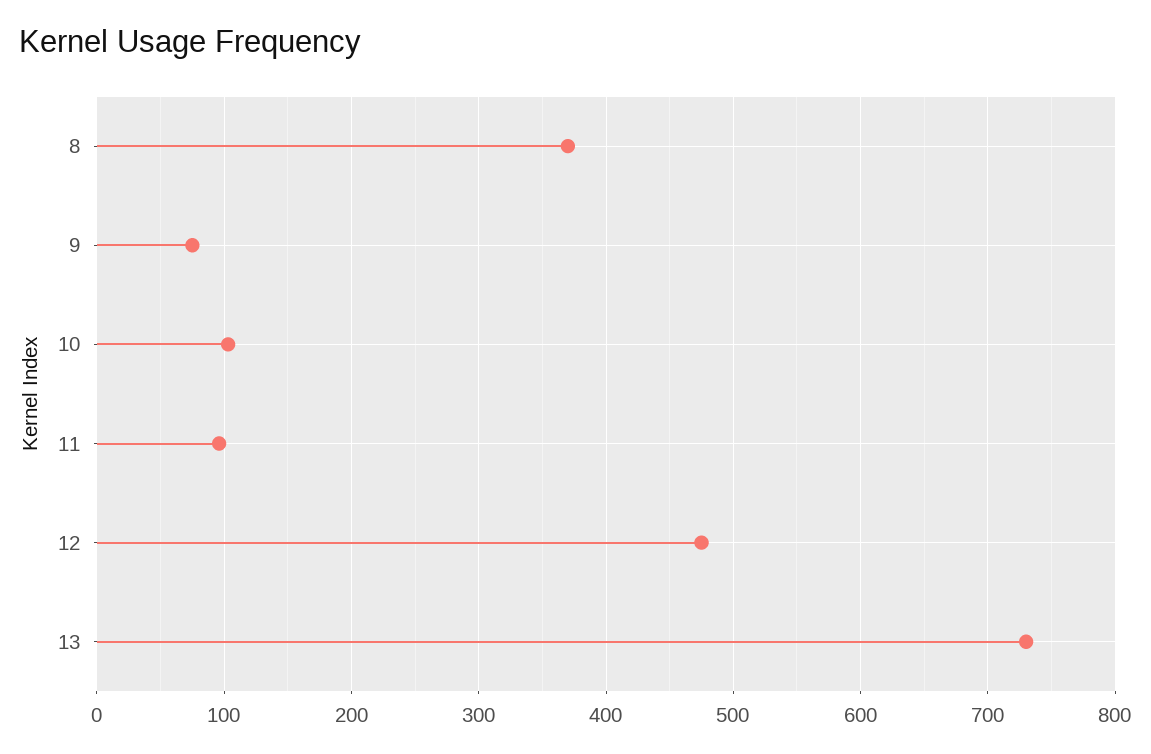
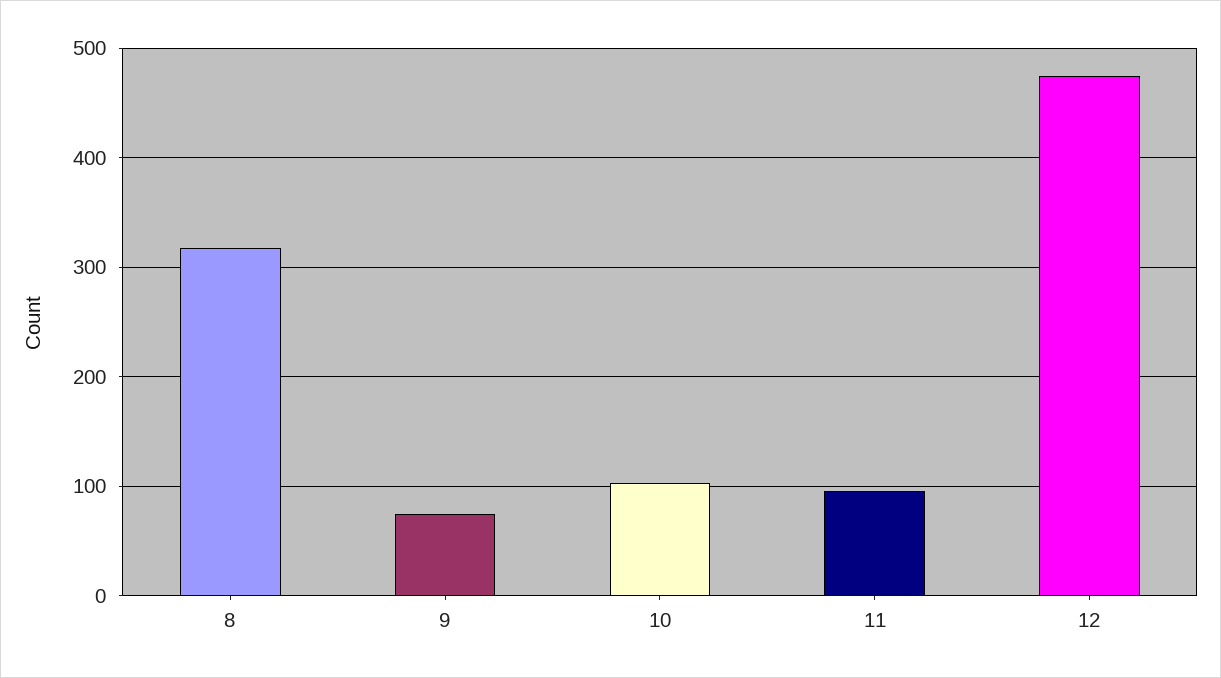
8: 370 -> 320
13: 730 -> none

